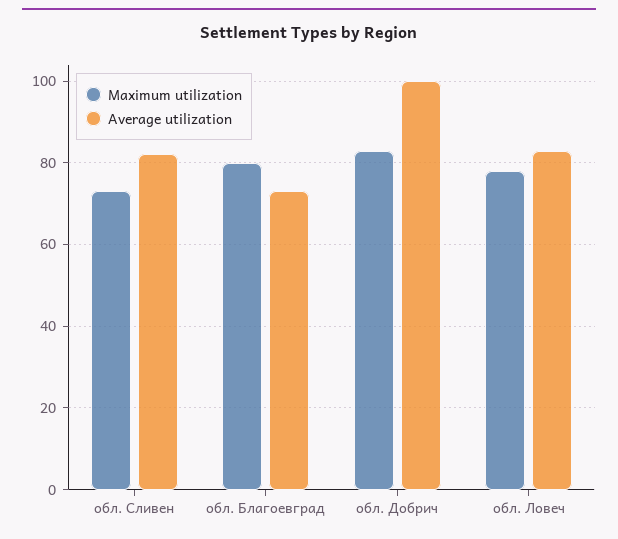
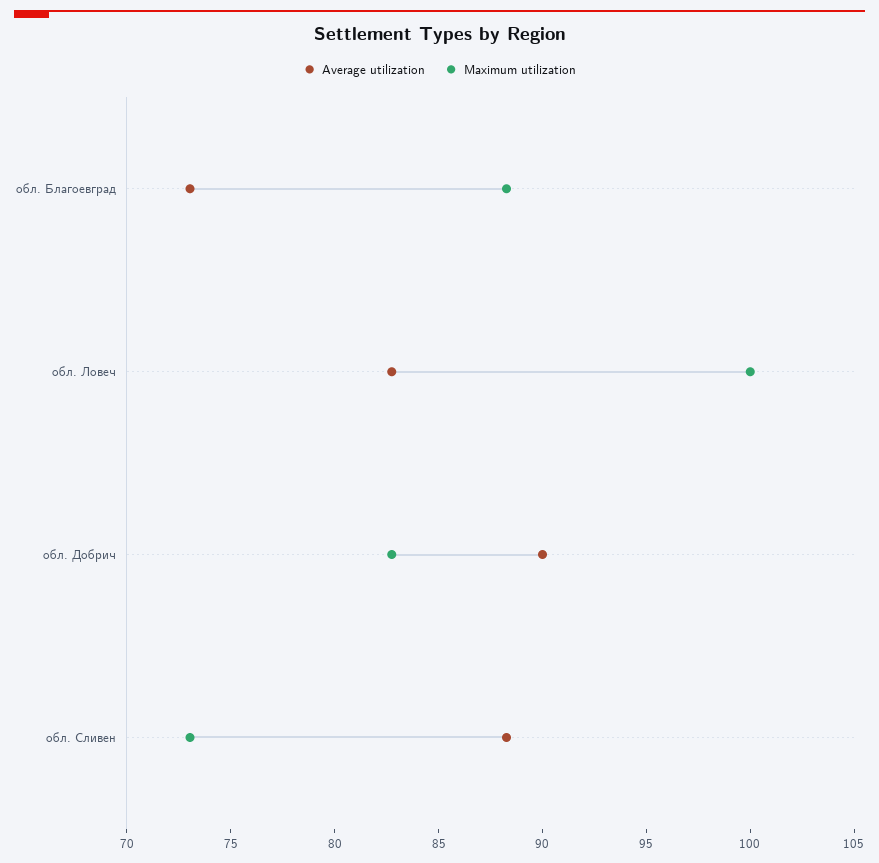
Average utilization, обл. Сливен: 82 -> 88
Maximum utilization, обл. Благоевград: 80 -> 88
Average utilization, обл. Добрич: 100 -> 90
Maximum utilization, обл. Ловеч: 78 -> 100

